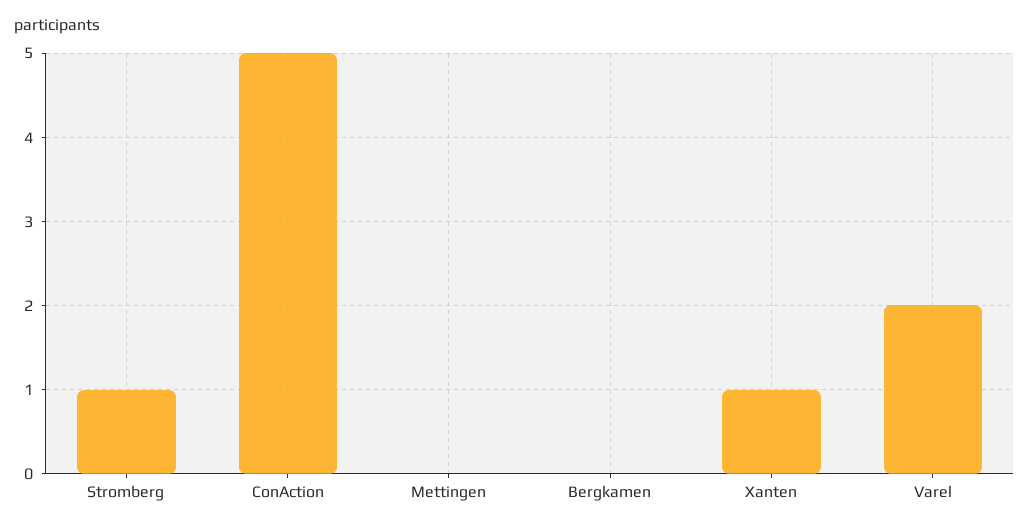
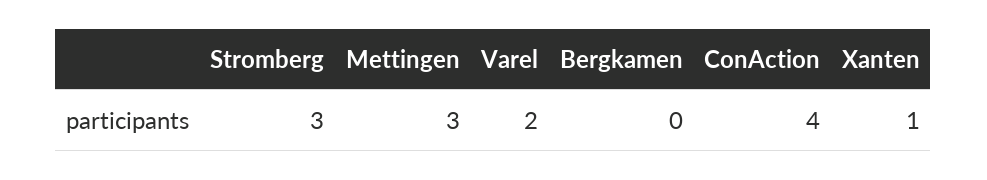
Stromberg: 1 -> 3
ConAction: 5 -> 4
Mettingen: 0 -> 3

